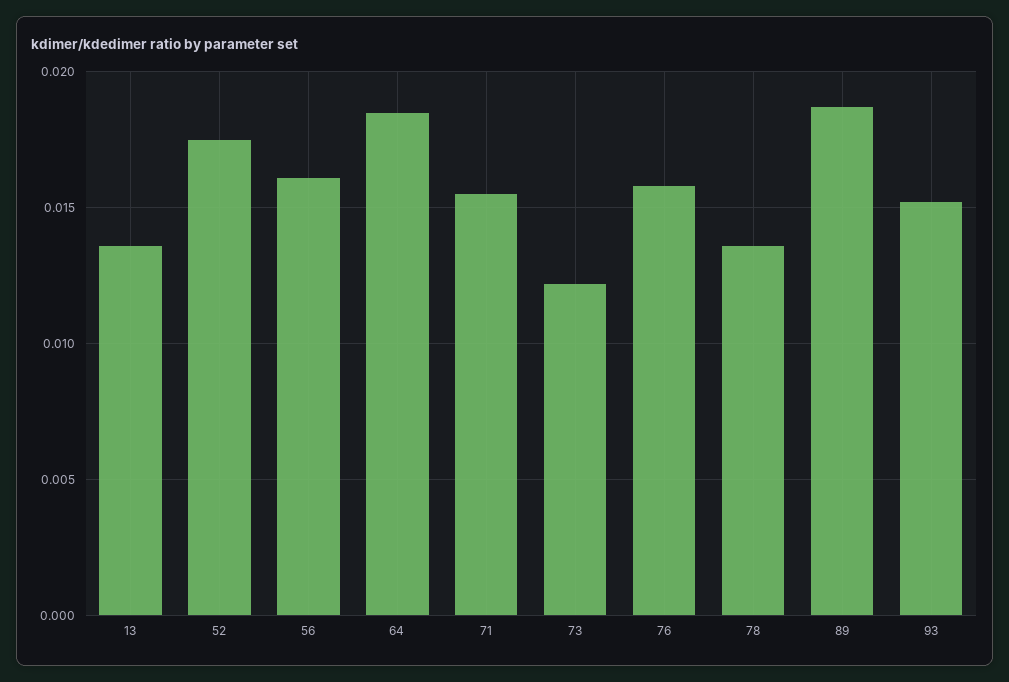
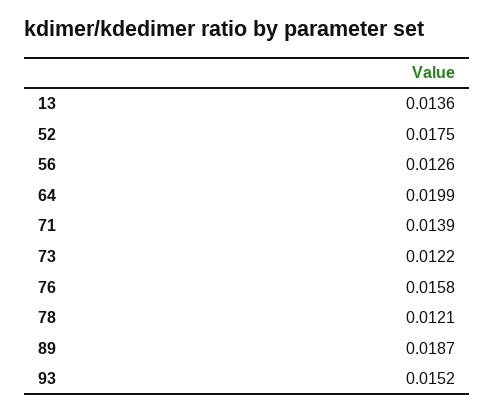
56: 0.016 -> 0.0126
64: 0.0185 -> 0.0199
71: 0.0155 -> 0.0139
78: 0.0135 -> 0.0121

